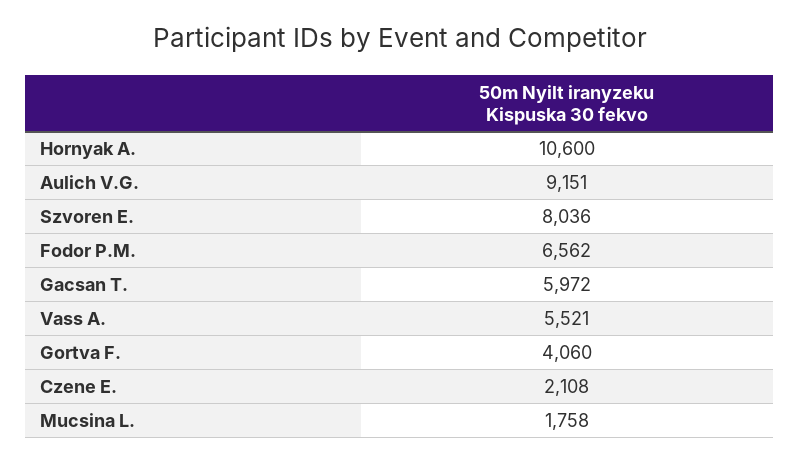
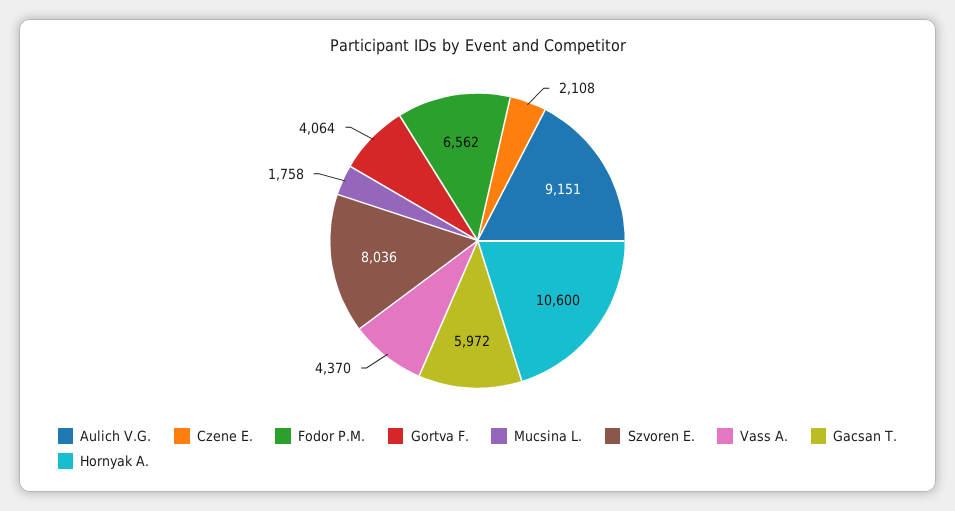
Vass A.: 5521 -> 4370
Gortva F.: 4060 -> 4064

